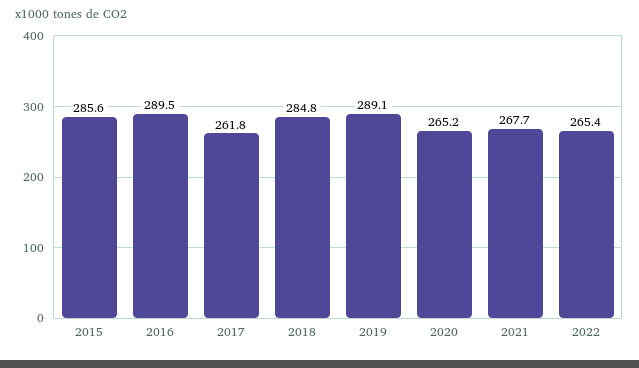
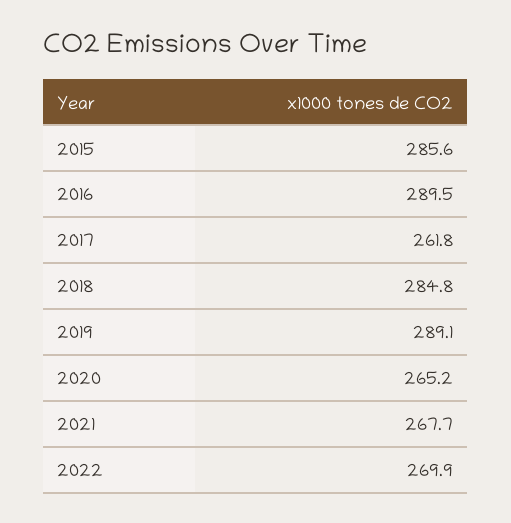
2022: 265.4 -> 269.9

